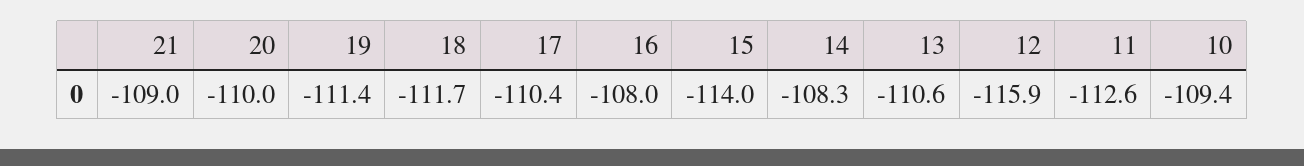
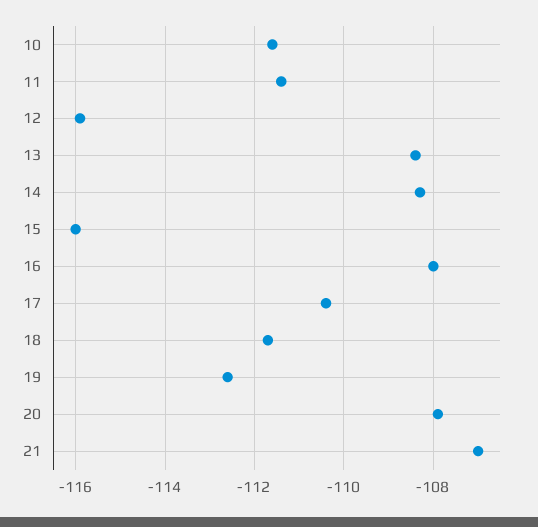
21: -109 -> -107
20: -110 -> -108
19: -111.4 -> -112.5
15: -114 -> -116
13: -110.6 -> -108.5
11: -112.6 -> -111.5
10: -109.4 -> -111.5

